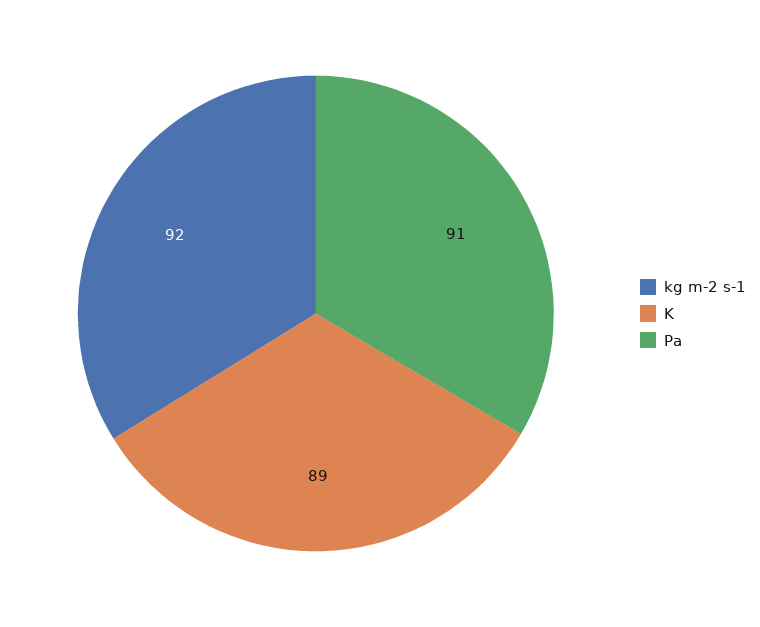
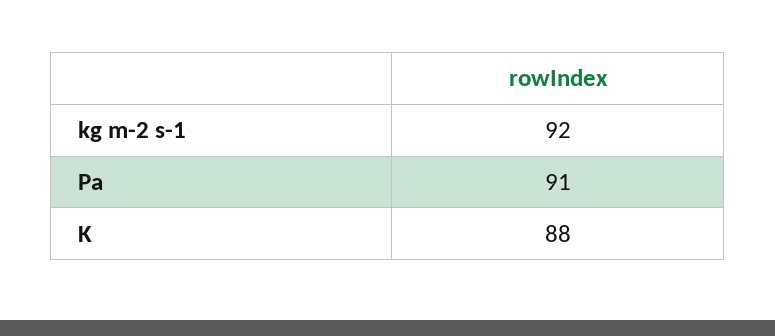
K: 89 -> 88

